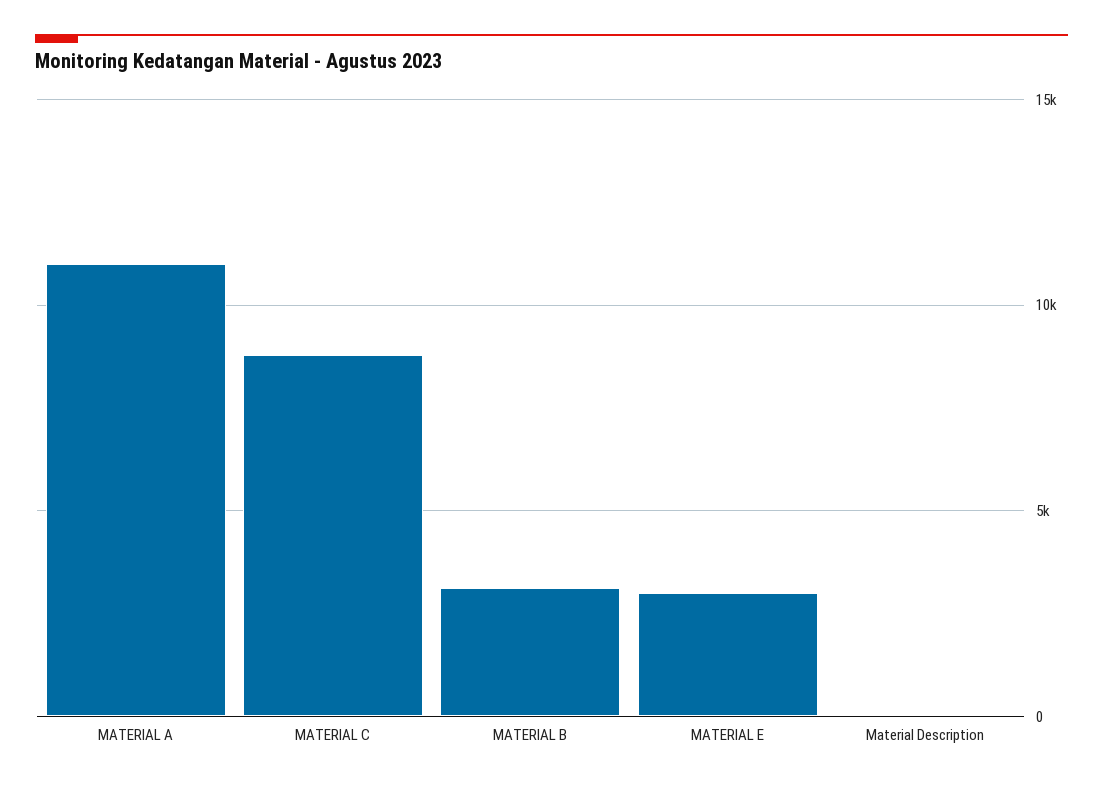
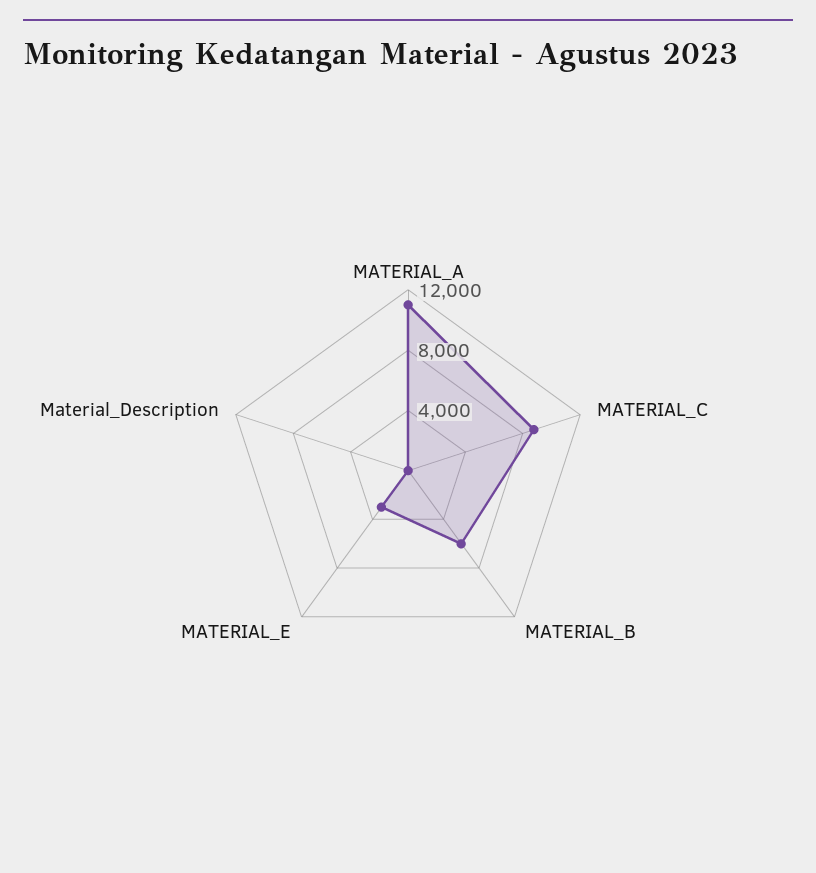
MATERIAL B: 3000 -> 6000

